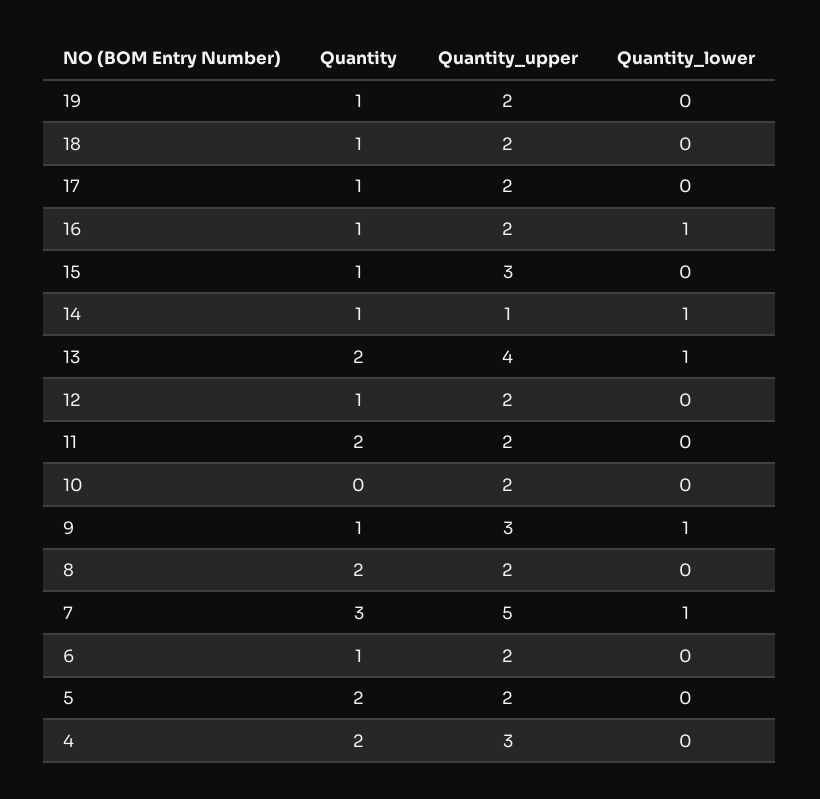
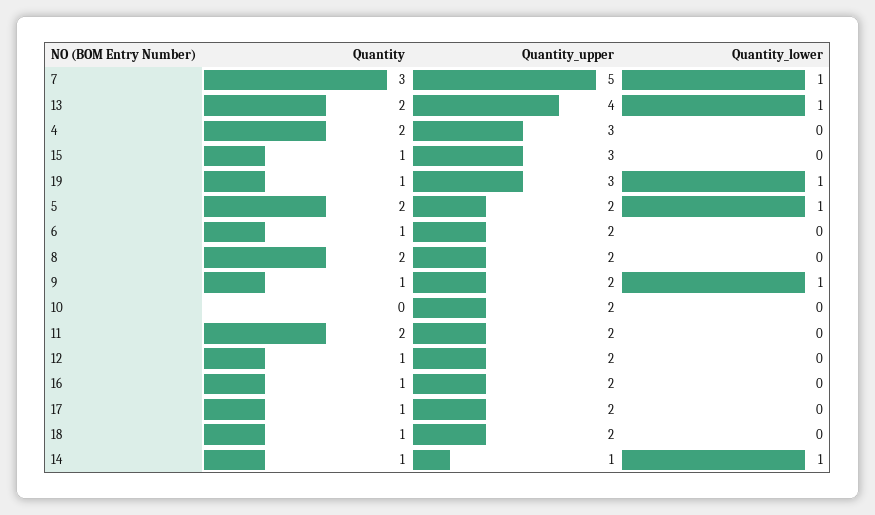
Quantity_upper, 19: 2 -> 3
Quantity_lower, 19: 0 -> 1
Quantity_lower, 16: 1 -> 0
Quantity_upper, 9: 3 -> 2
Quantity_lower, 5: 0 -> 1

